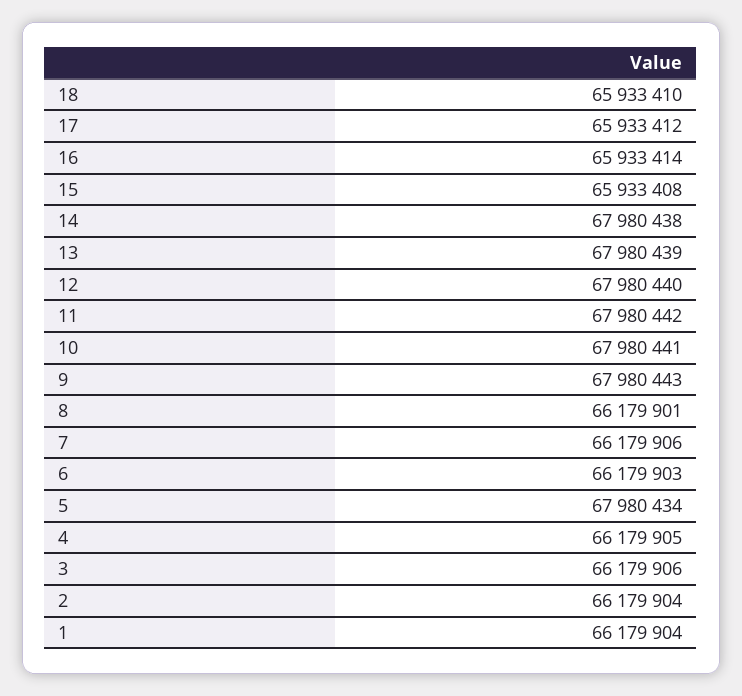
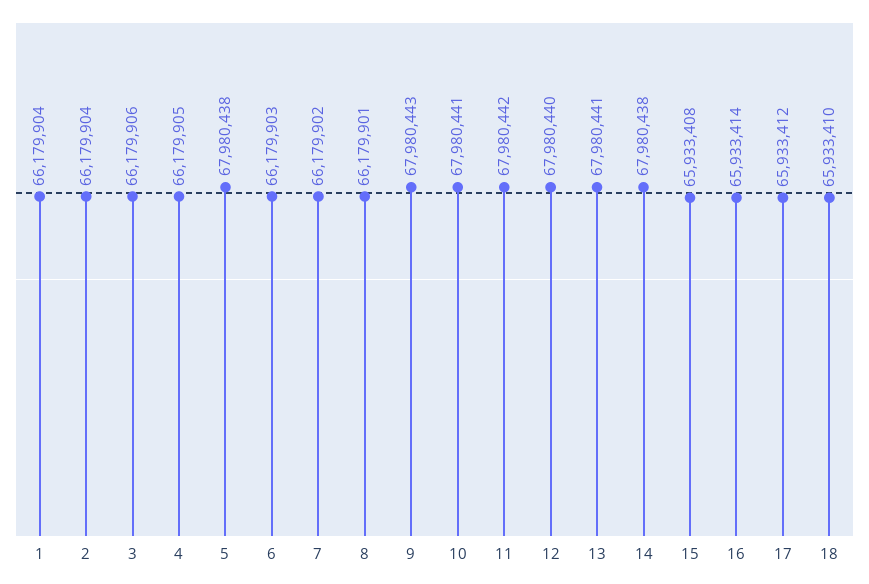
13: 67980439 -> 67980441
7: 66179906 -> 66179902
5: 67980434 -> 67980438

